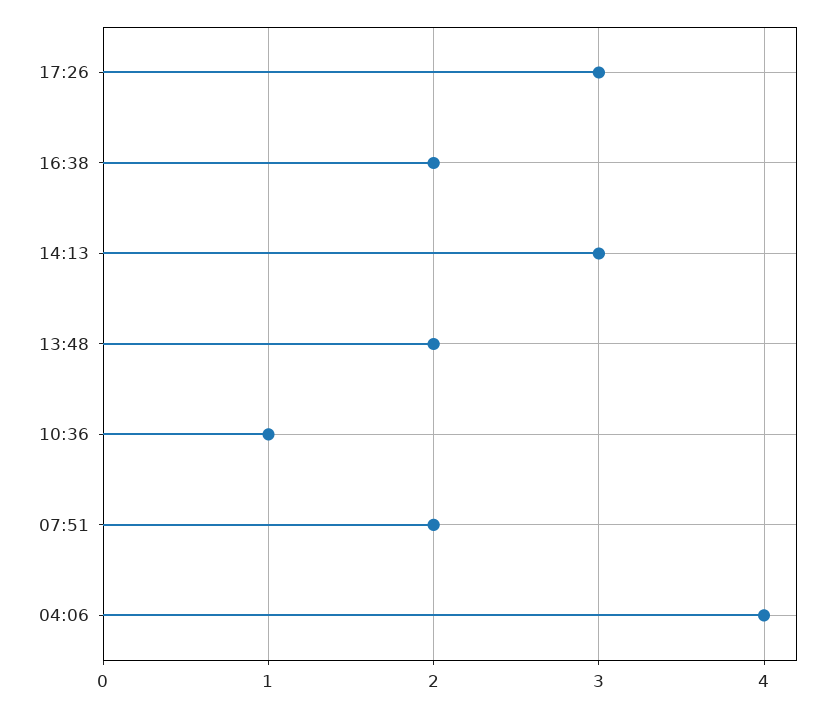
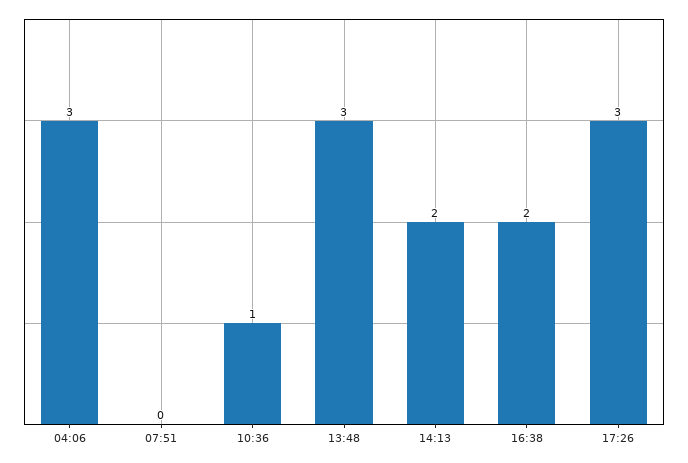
14:13: 3 -> 2
13:48: 2 -> 3
07:51: 2 -> 0
04:06: 4 -> 3

